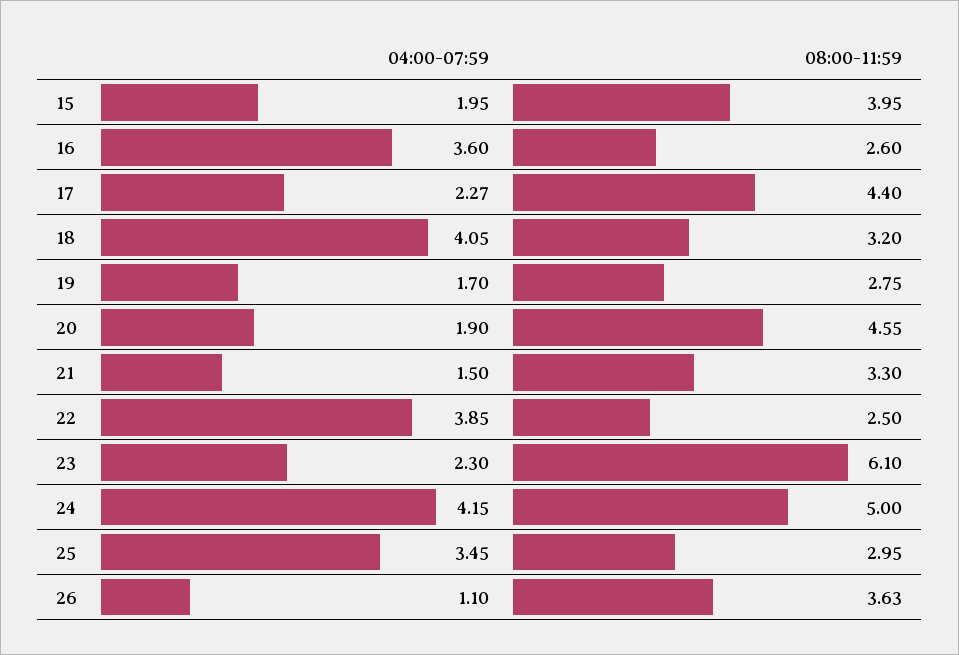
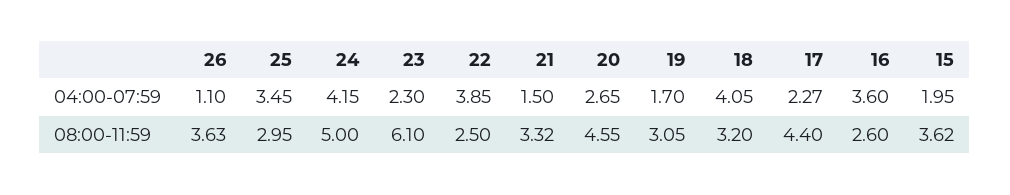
08:00-11:59, 15: 3.95 -> 3.62
08:00-11:59, 19: 2.75 -> 3.05
04:00-07:59, 20: 1.9 -> 2.65
08:00-11:59, 21: 3.3 -> 3.32

